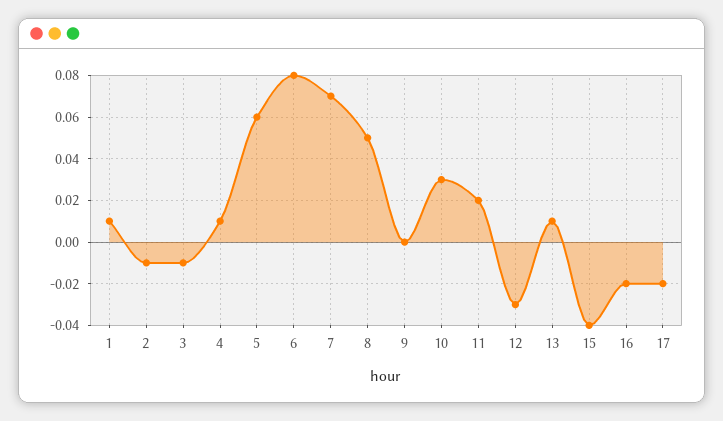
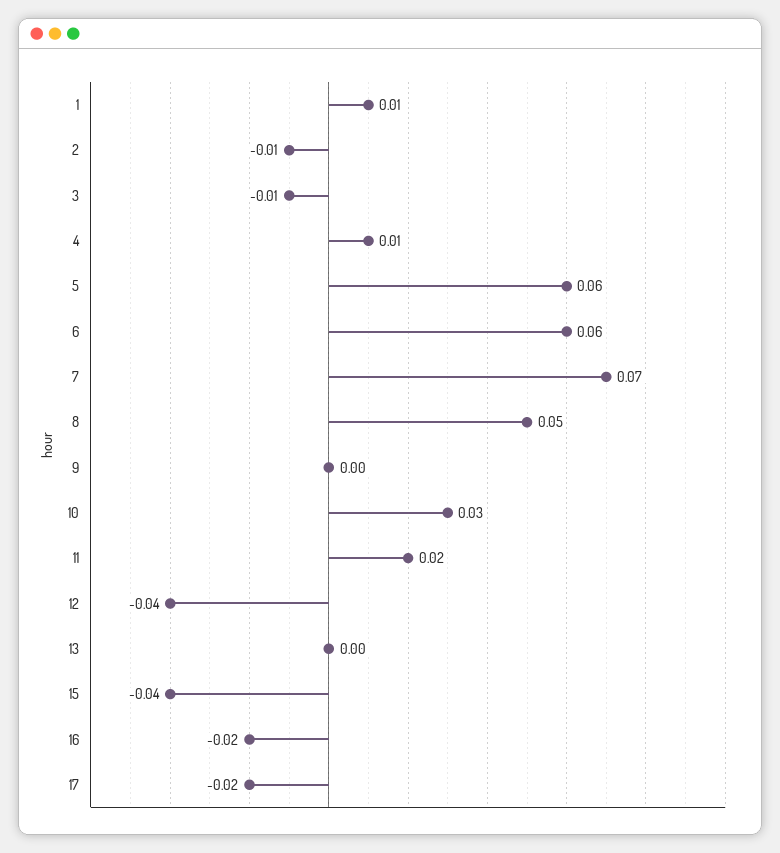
6: 0.08 -> 0.06
12: -0.03 -> -0.04
13: 0.01 -> 0

